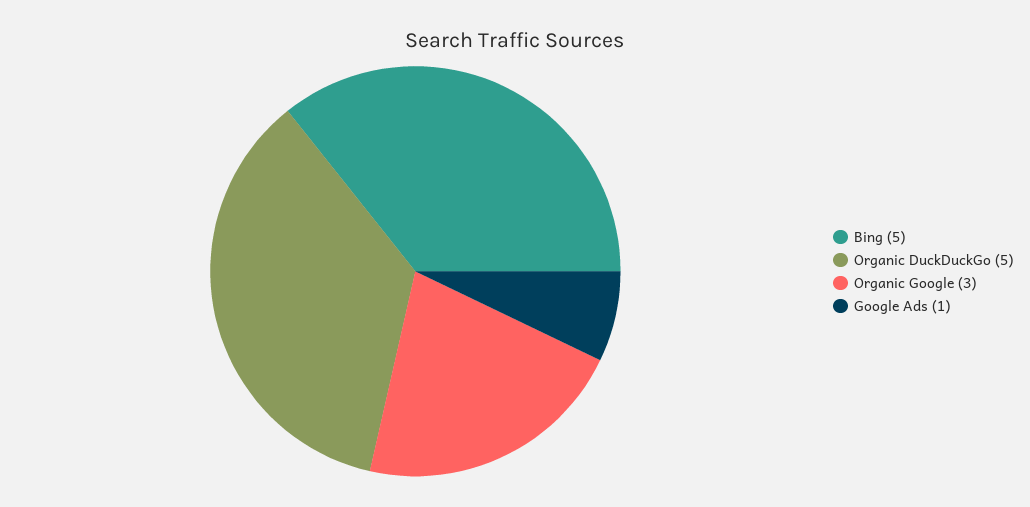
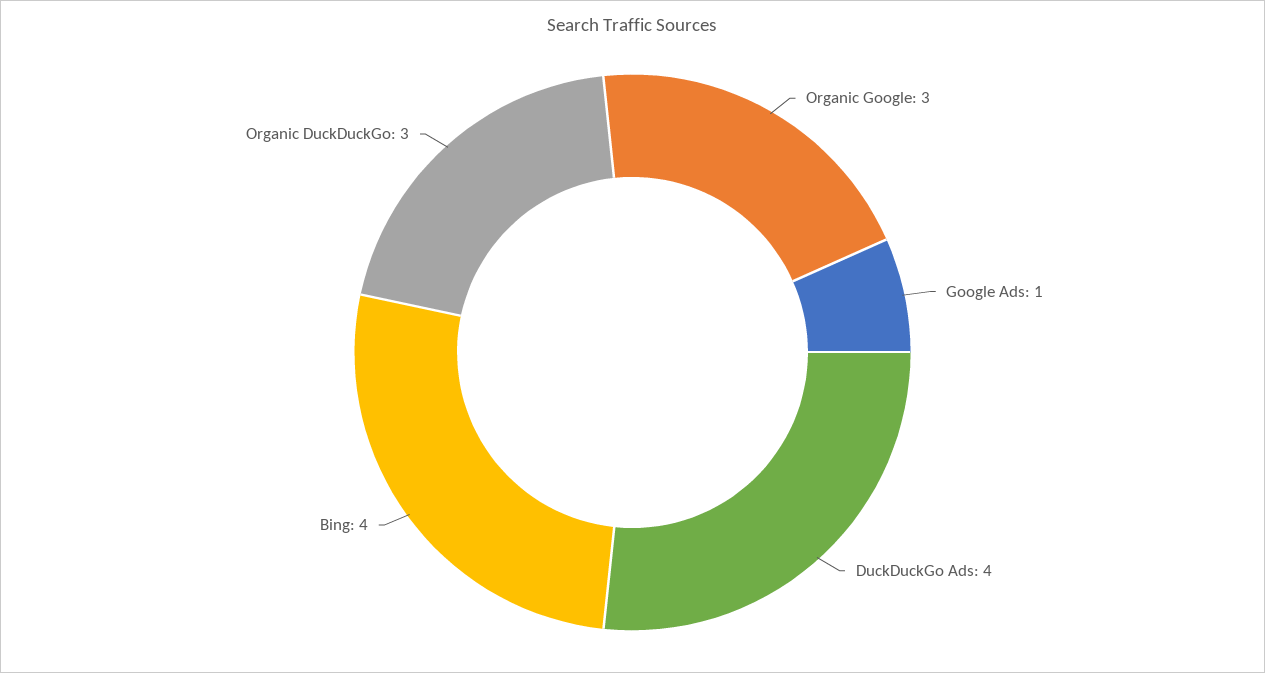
Bing: 5 -> 4
Organic DuckDuckGo: 5 -> 3
DuckDuckGo Ads: none -> 4

